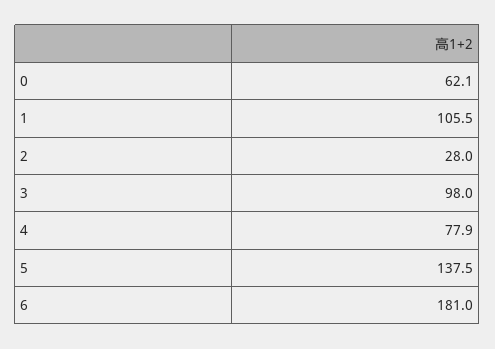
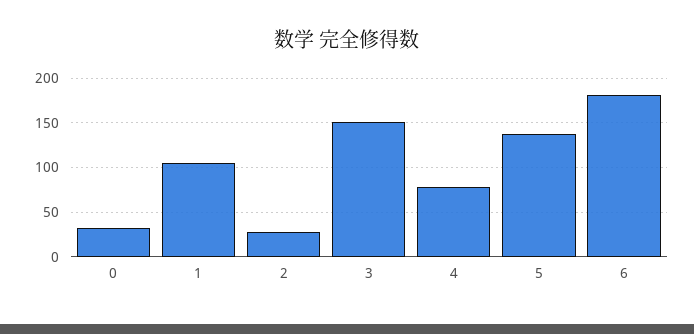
0: 62.1 -> 30
3: 98 -> 150

